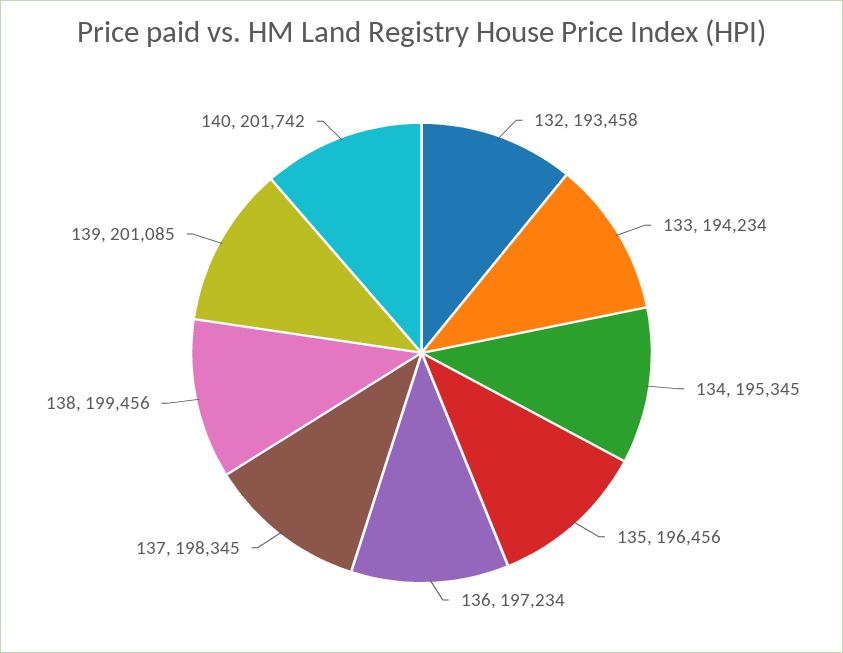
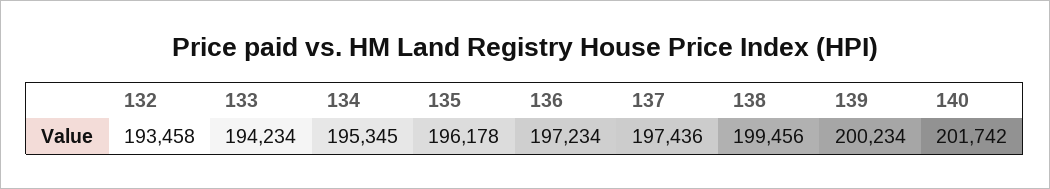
135: 196456 -> 196178
137: 198345 -> 197436
139: 201085 -> 200234

